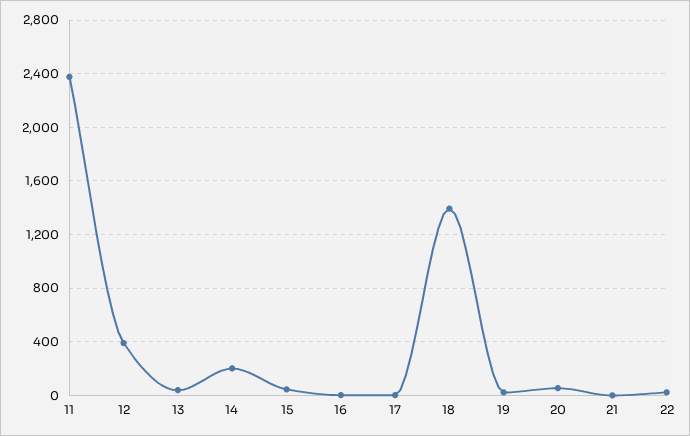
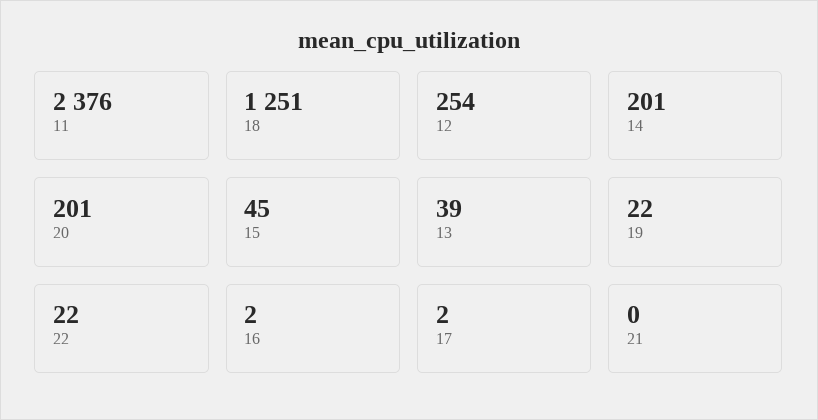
12: 400 -> 254
18: 1400 -> 1251
20: 50 -> 201

